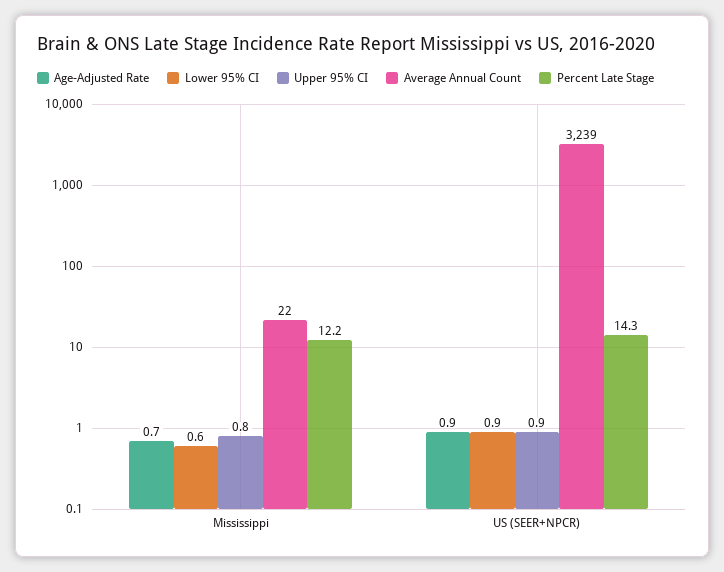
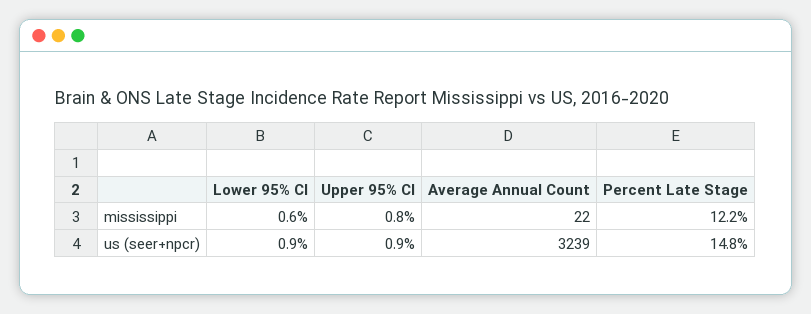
Age-Adjusted Rate, Mississippi: 0.7 -> none
Age-Adjusted Rate, US (SEER+NPCR): 0.9 -> none
Percent Late Stage, US (SEER+NPCR): 14.3 -> 14.8

